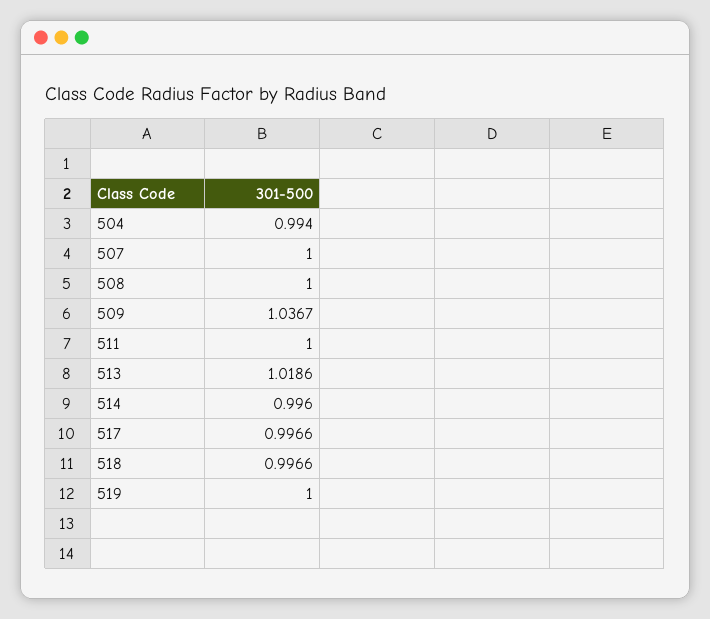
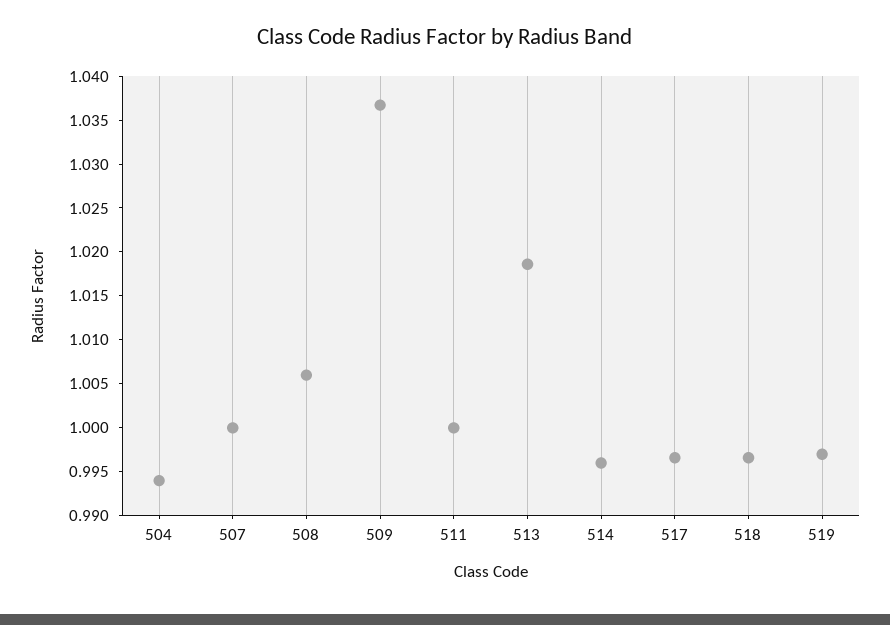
508: 1 -> 1.006
519: 1 -> 0.997

